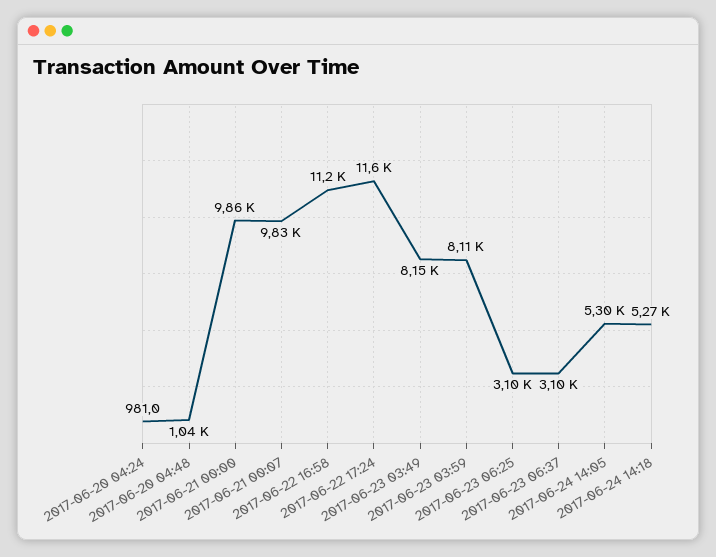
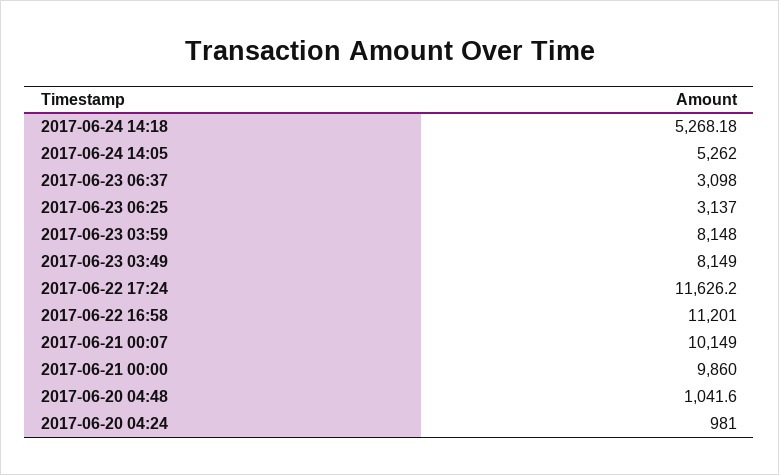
2017-06-21 00:07: 9830 -> 10149
2017-06-23 03:59: 8110 -> 8148
2017-06-23 06:25: 3100 -> 3137
2017-06-24 14:05: 5300 -> 5262

